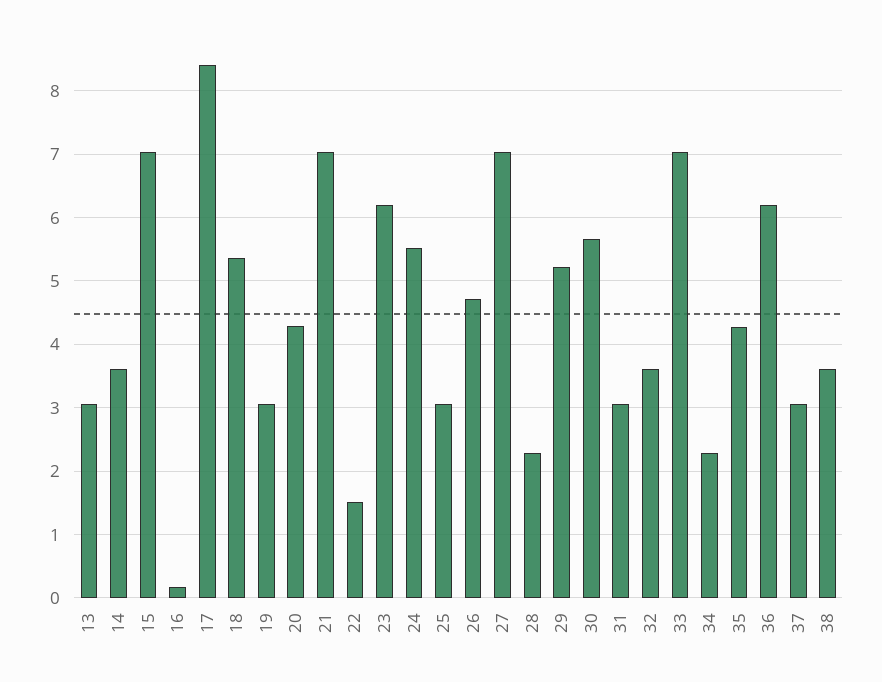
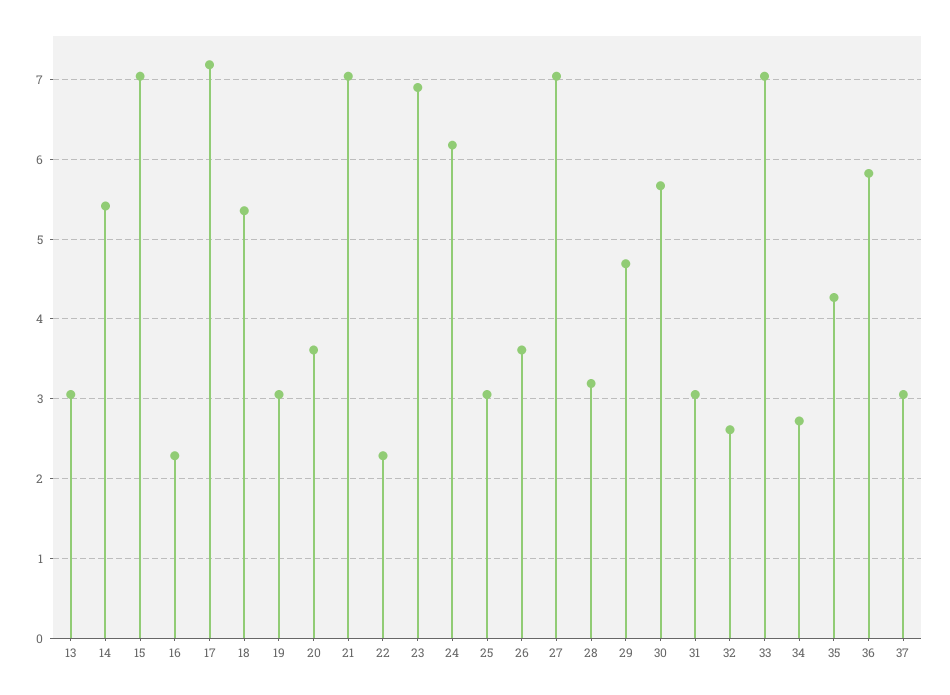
14: 3.6 -> 5.4
16: 0.2 -> 2.3
17: 8.4 -> 7.2
20: 4.3 -> 3.6
22: 1.5 -> 2.3
23: 6.2 -> 6.9
24: 5.5 -> 6.2
26: 4.7 -> 3.6
28: 2.3 -> 3.2
29: 5.2 -> 4.7
32: 3.6 -> 2.6
34: 2.3 -> 2.7
36: 6.2 -> 5.8
38: 3.6 -> none

